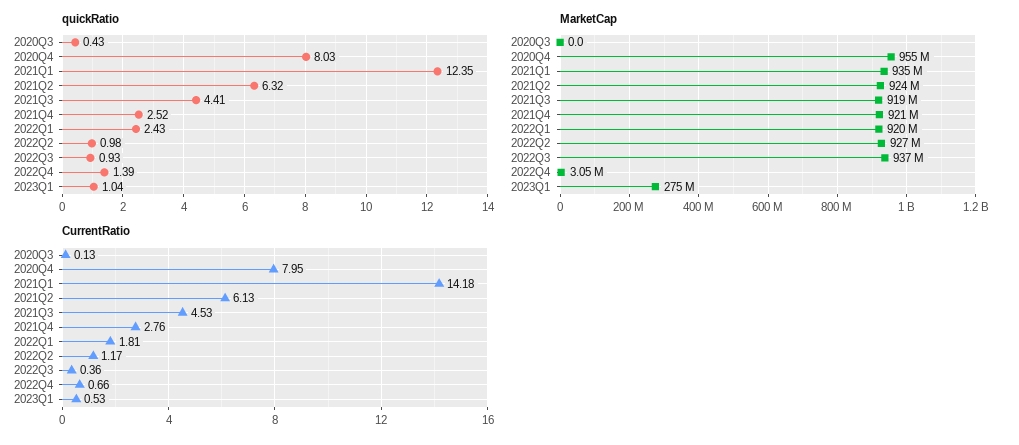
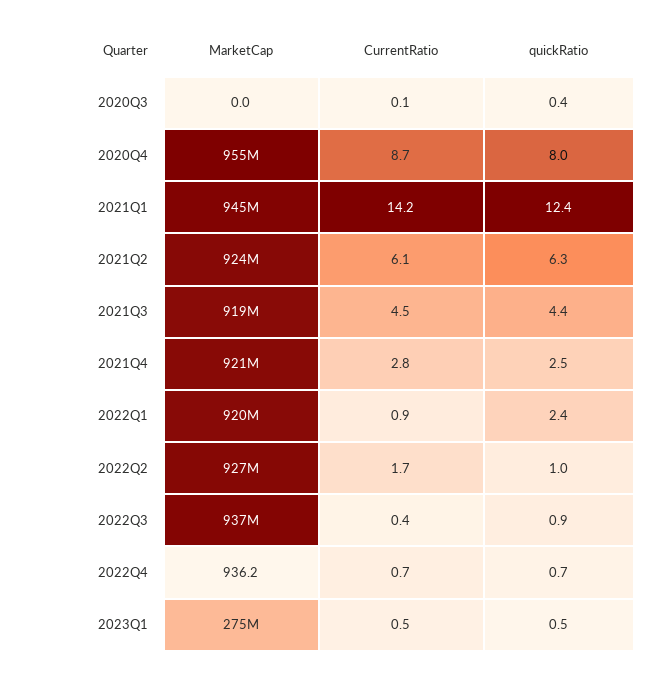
quickRatio, 2022Q4: 1.39 -> 0.7
quickRatio, 2023Q1: 1.04 -> 0.5
MarketCap, 2021Q1: 935000000 -> 945000000
MarketCap, 2022Q4: 3050000 -> 936.2
CurrentRatio, 2020Q4: 7.95 -> 8.7
CurrentRatio, 2022Q1: 1.81 -> 0.9
CurrentRatio, 2022Q2: 1.17 -> 1.7

